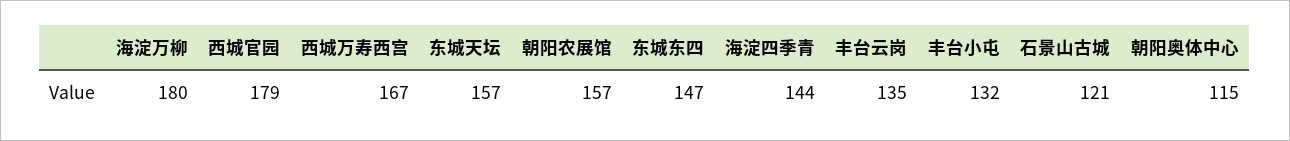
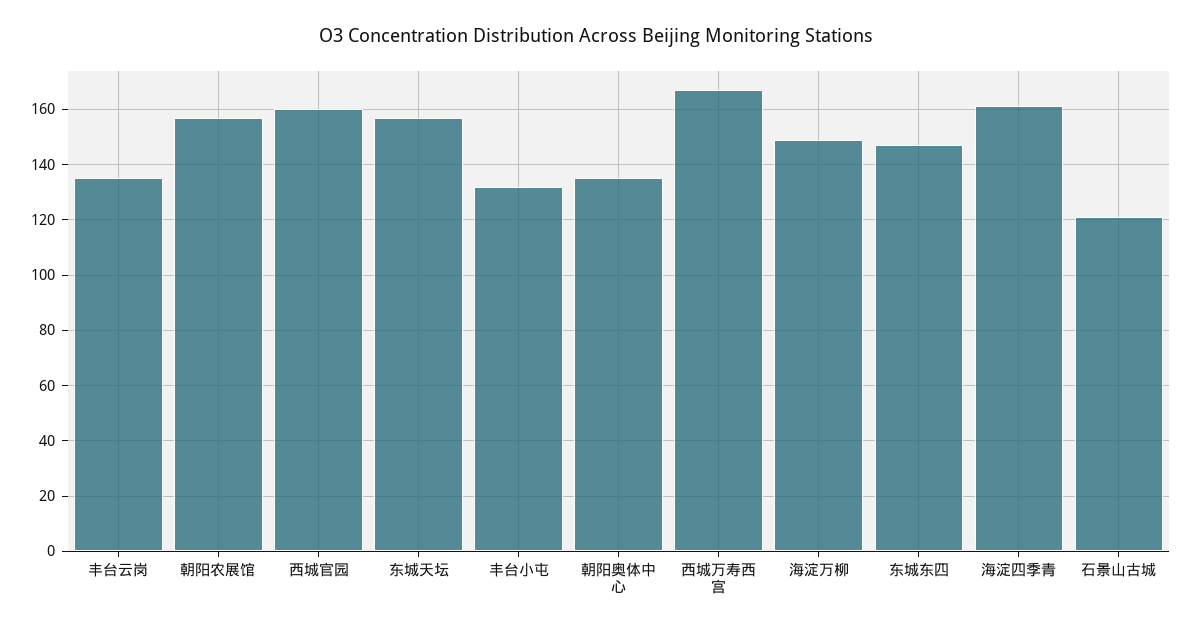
海淀万柳: 180 -> 150
西城官园: 179 -> 160
海淀四季青: 144 -> 160
朝阳奥体中心: 115 -> 135

